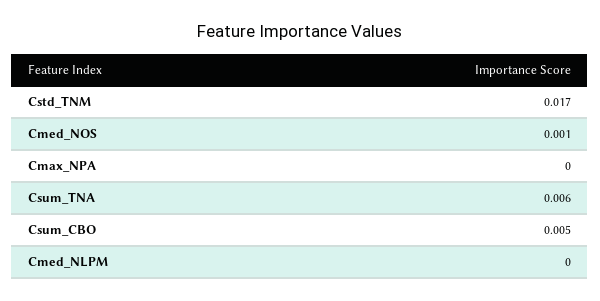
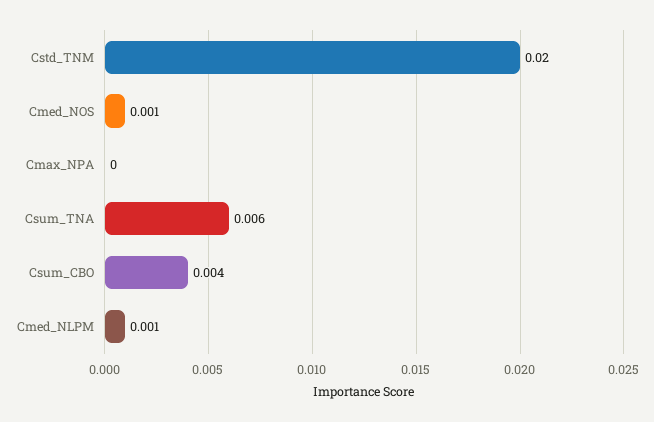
Cstd_TNM: 0.017 -> 0.02
Csum_CBO: 0.005 -> 0.004
Cmed_NLPM: 0 -> 0.001

